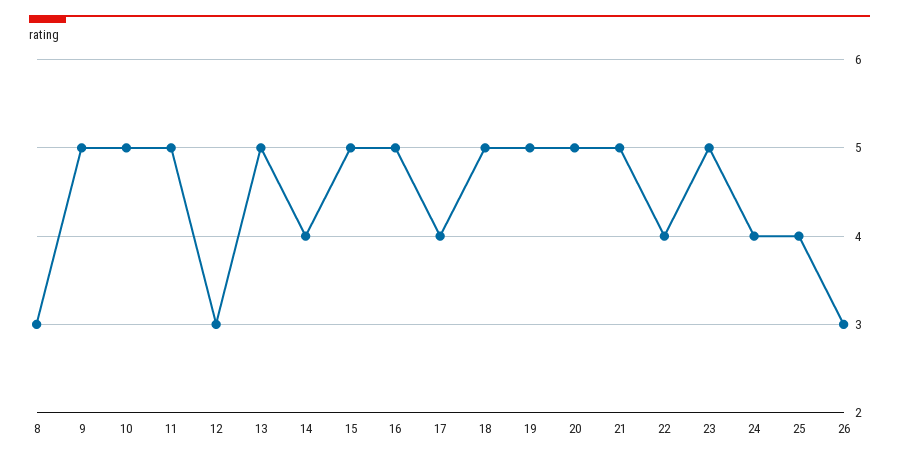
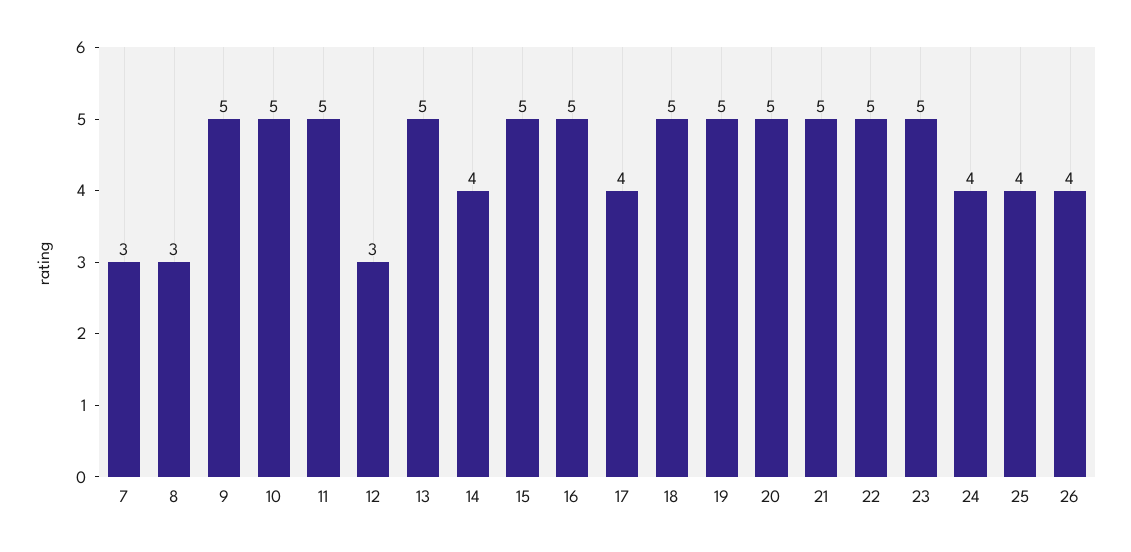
22: 4 -> 5
26: 3 -> 4
7: none -> 3

